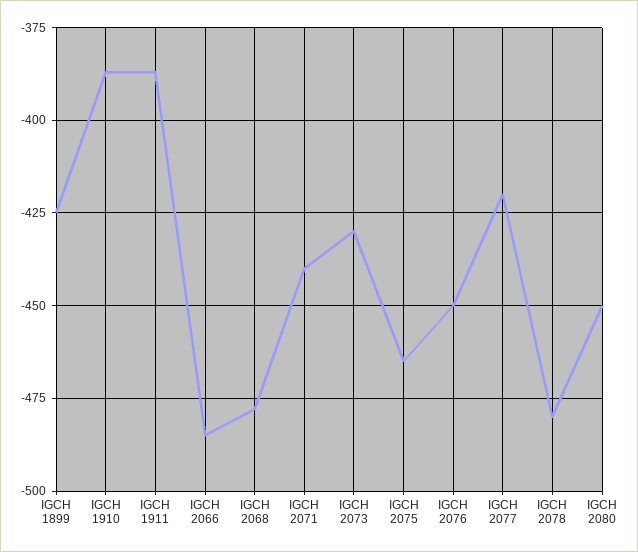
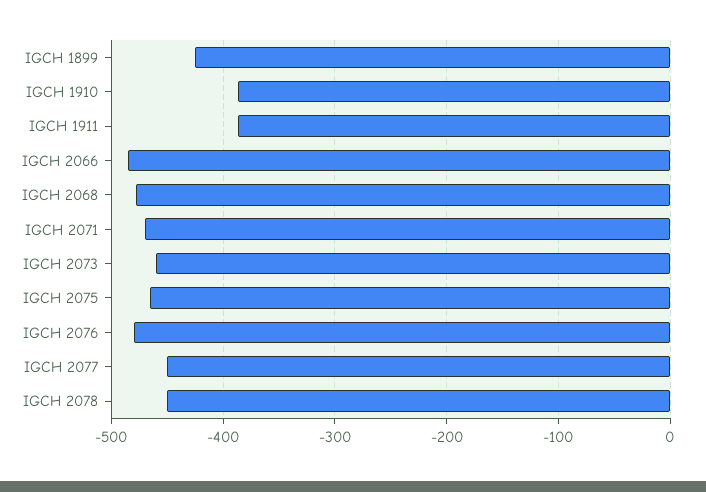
IGCH 2071: -440 -> -470
IGCH 2073: -430 -> -460
IGCH 2076: -450 -> -480
IGCH 2077: -420 -> -450
IGCH 2078: -480 -> -450
IGCH 2080: -450 -> none

